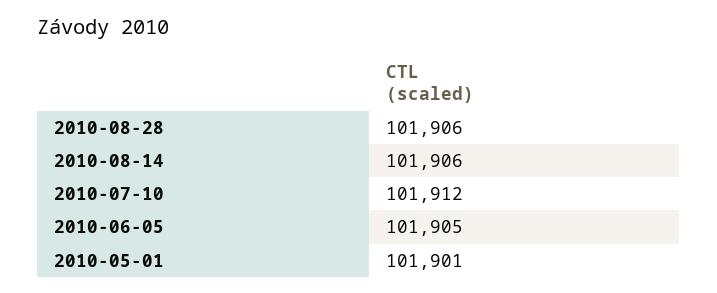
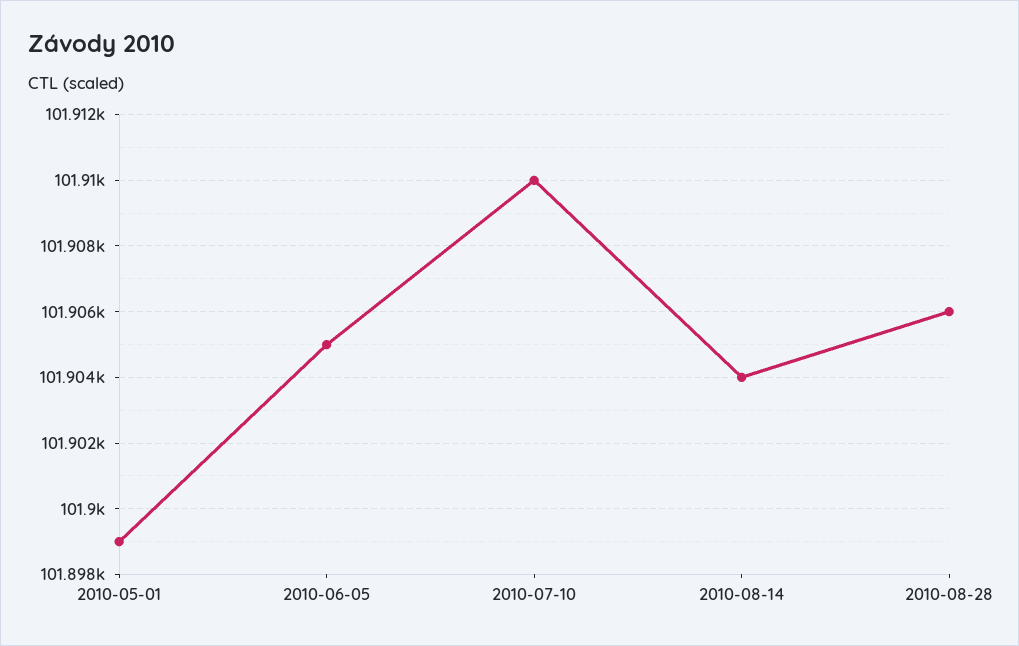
2010-08-14: 101906 -> 101904
2010-07-10: 101912 -> 101910
2010-05-01: 101901 -> 101899

